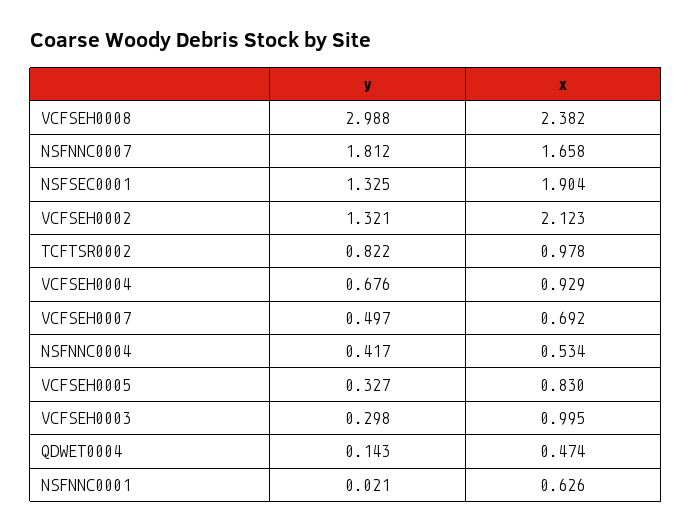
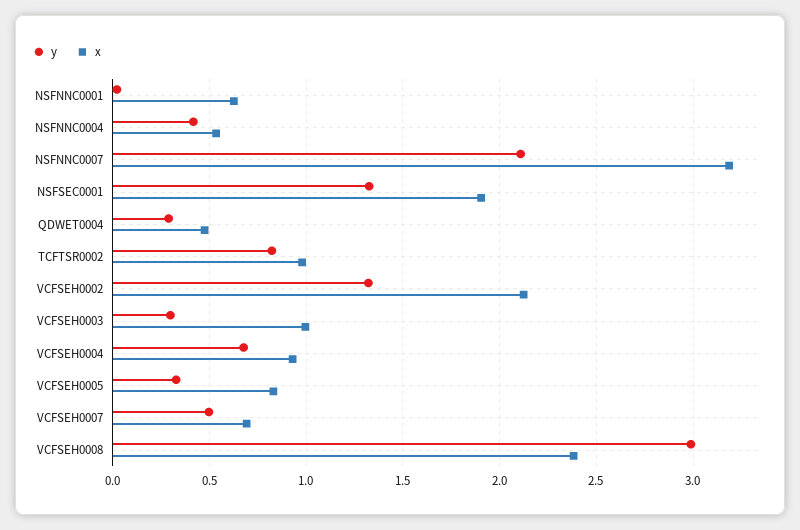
y, NSFNNC0007: 1.812 -> 2.1
x, NSFNNC0007: 1.658 -> 3.2
y, QDWET0004: 0.143 -> 0.3

